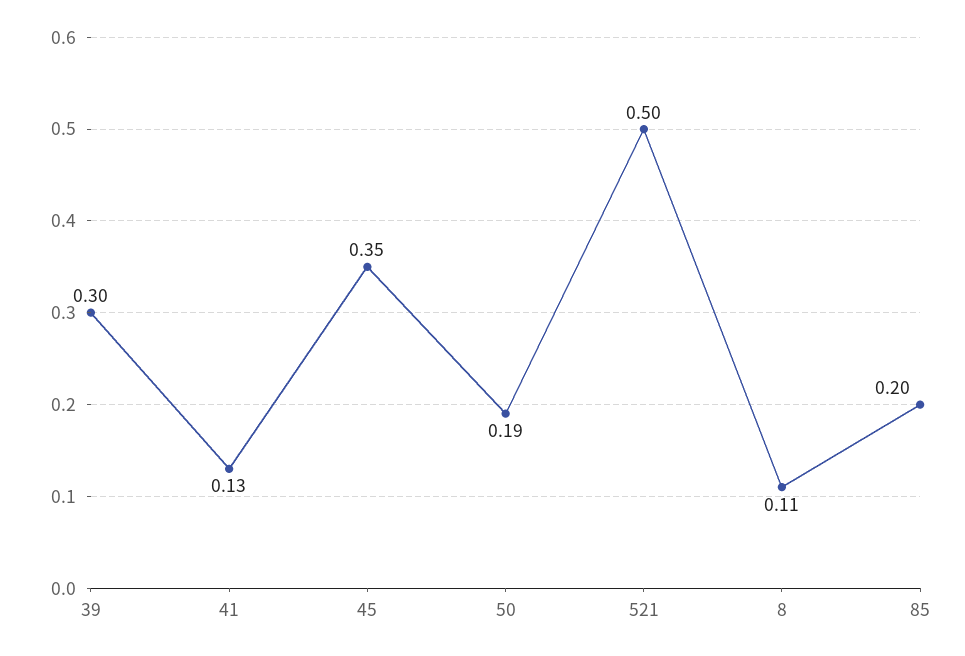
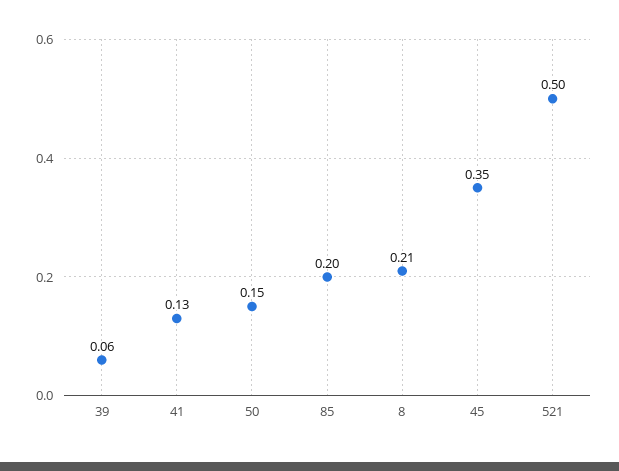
39: 0.3 -> 0.06
50: 0.19 -> 0.15
8: 0.11 -> 0.21

